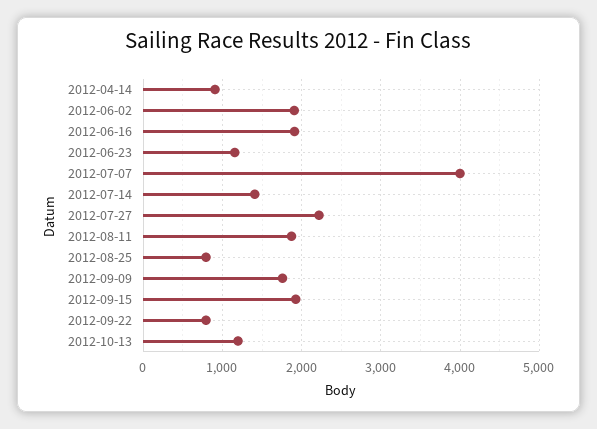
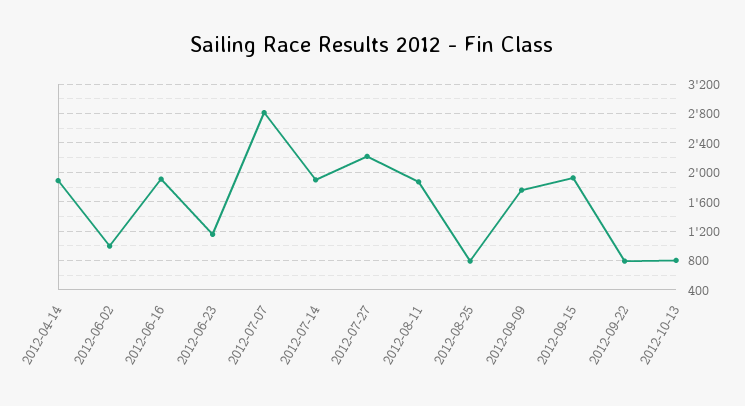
2012-04-14: 900 -> 1900
2012-06-02: 1900 -> 1000
2012-07-07: 4000 -> 2800
2012-07-14: 1400 -> 1900
2012-10-13: 1200 -> 800

